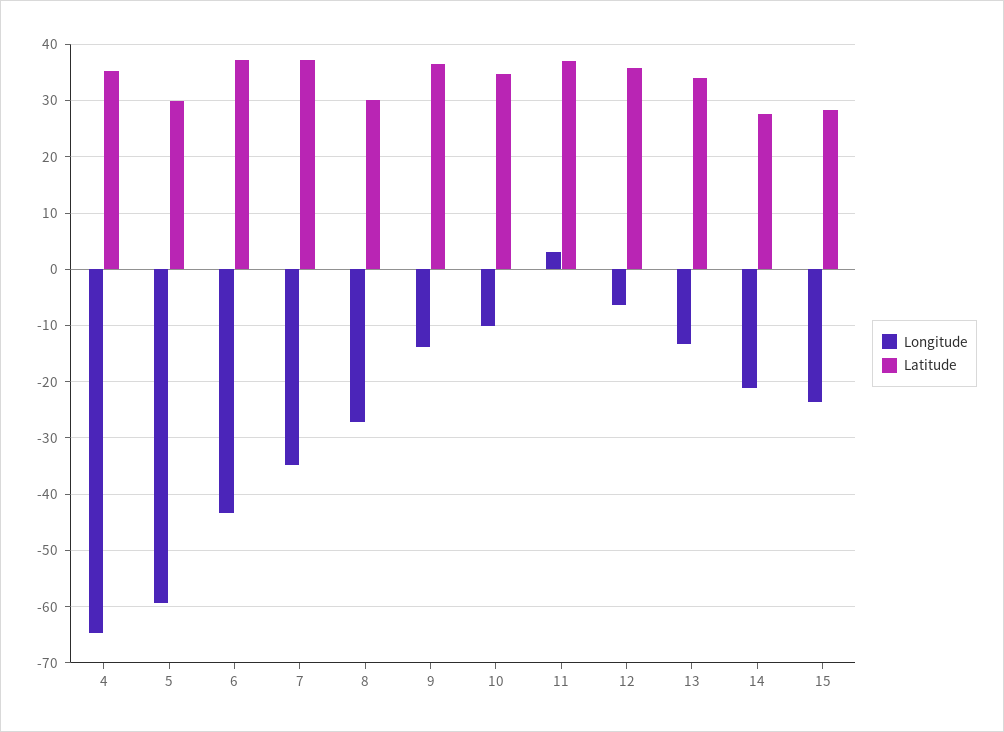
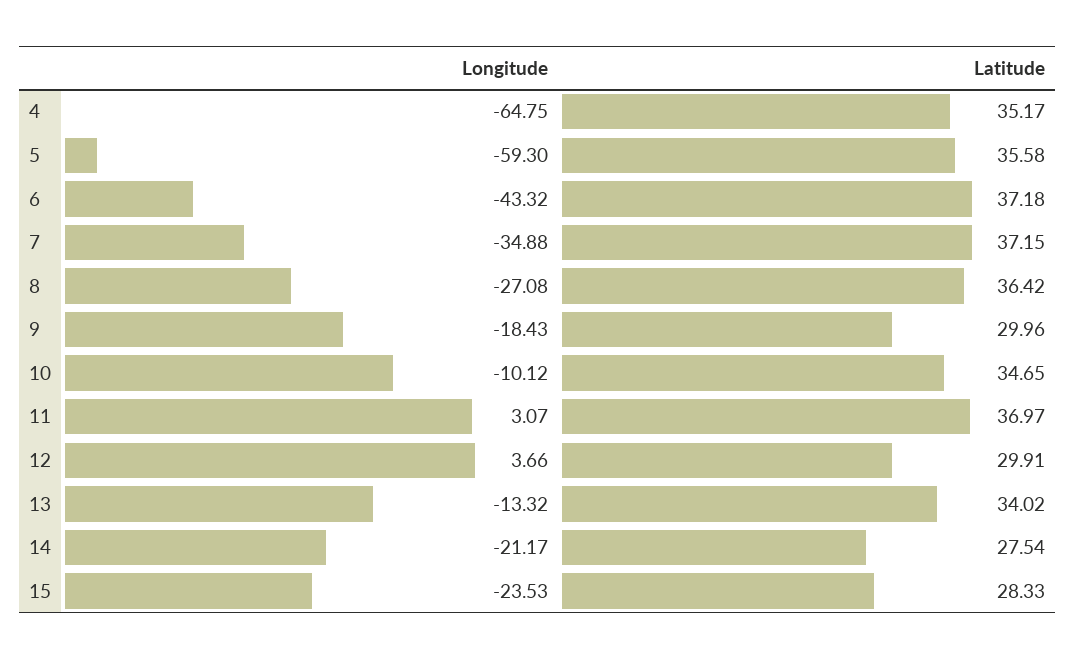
Latitude, 5: 30 -> 35.58
Latitude, 8: 30 -> 36.42
Longitude, 9: -14 -> -18.43
Latitude, 9: 36 -> 29.96
Longitude, 12: -6 -> 3.66
Latitude, 12: 36 -> 29.91

